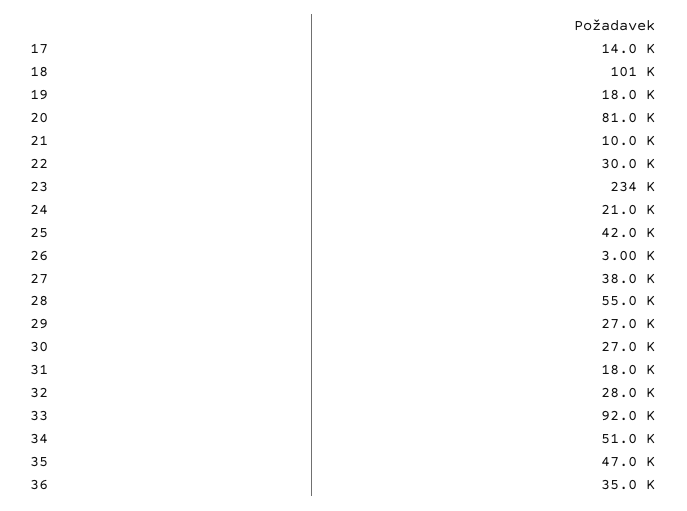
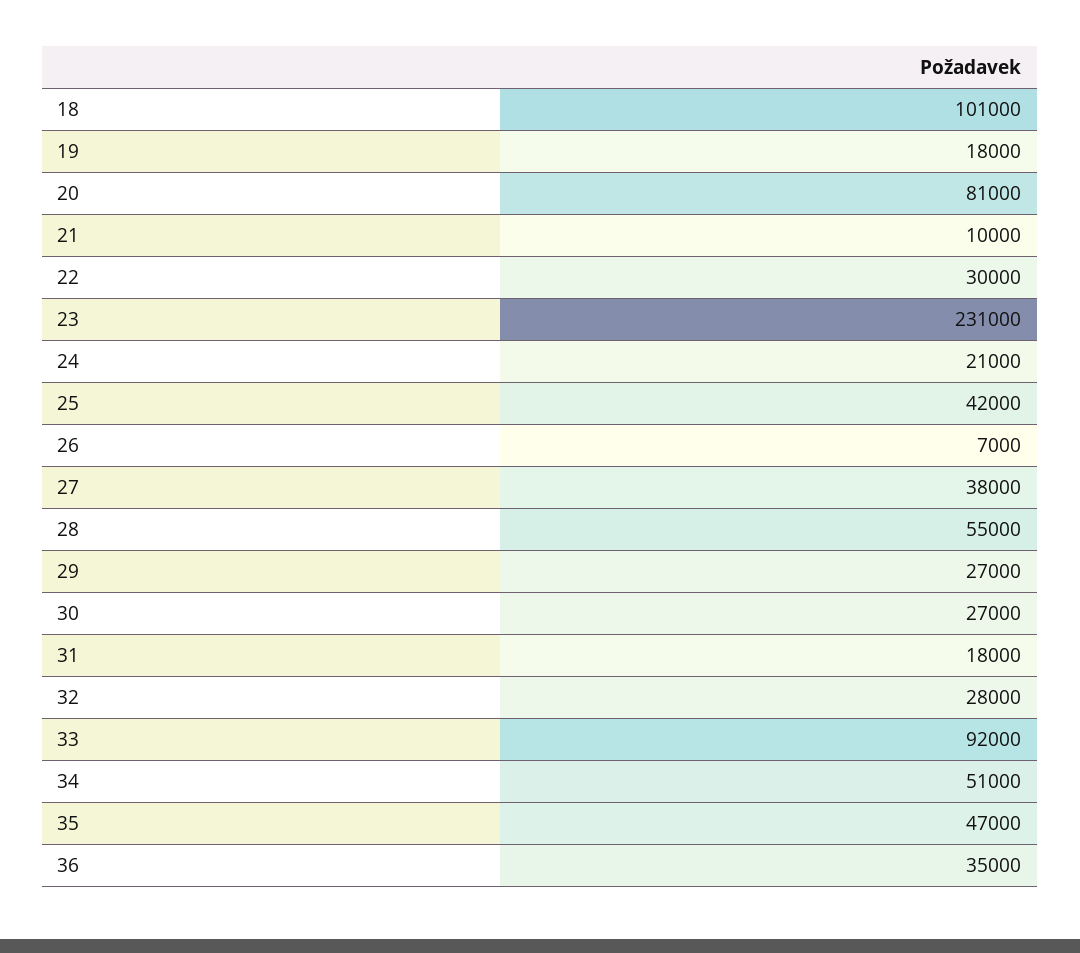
17: 14000 -> none
23: 234000 -> 231000
26: 3000 -> 7000

